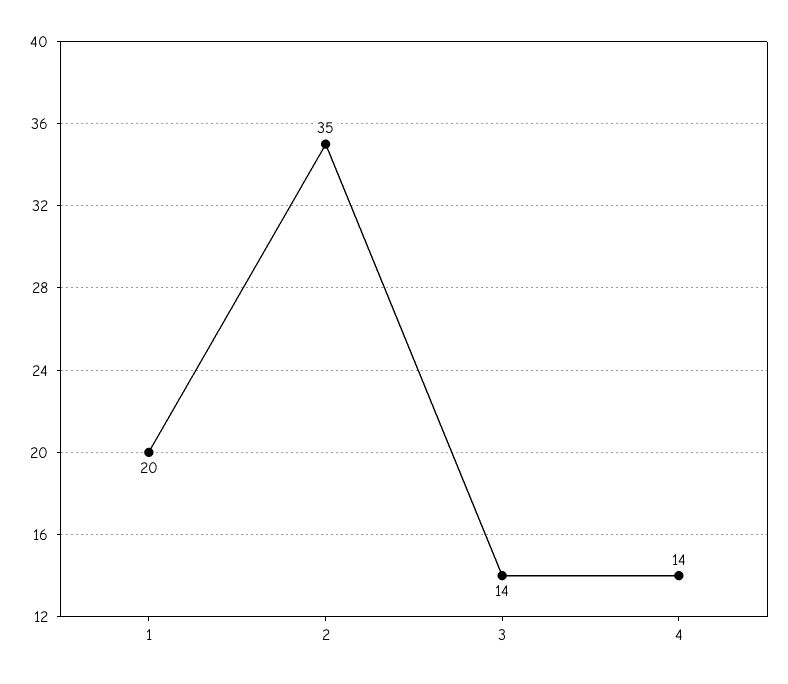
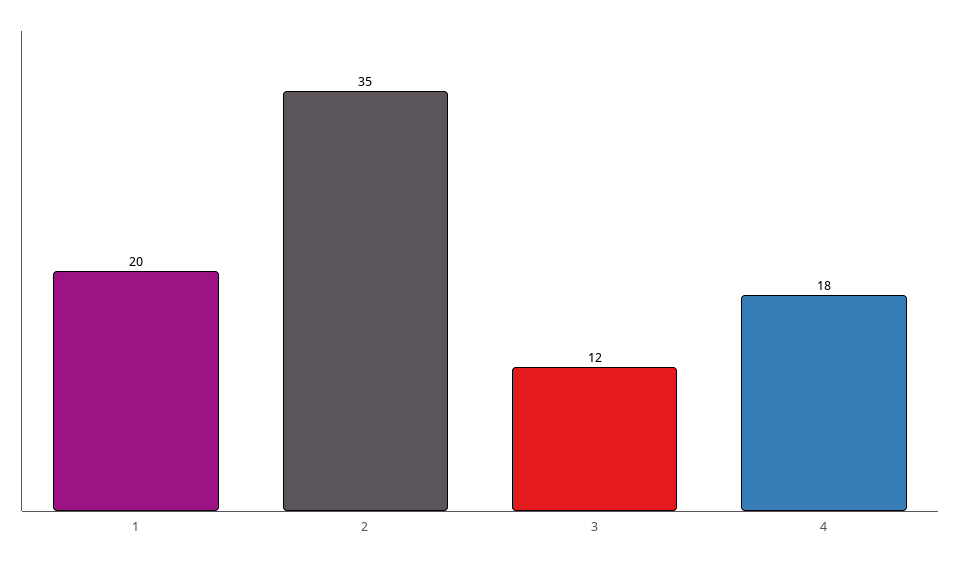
3: 14 -> 12
4: 14 -> 18

